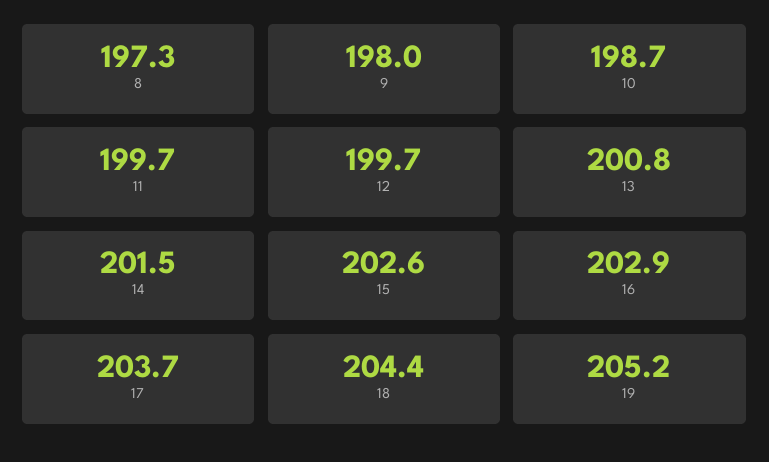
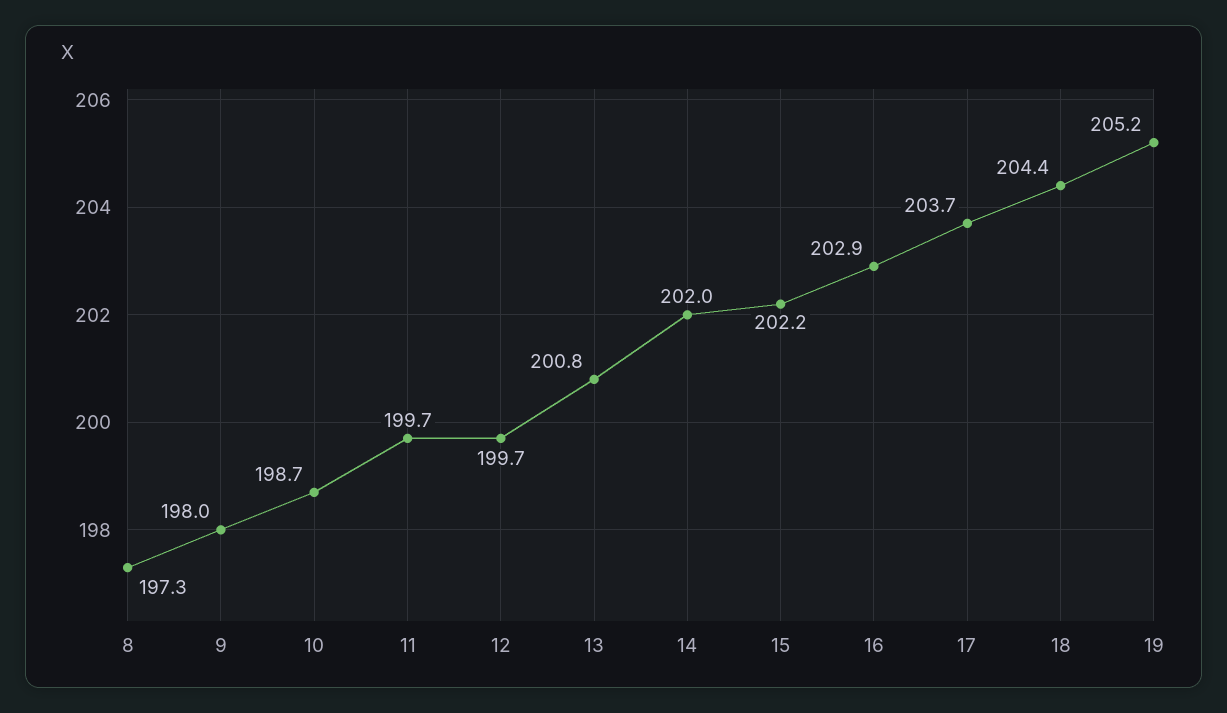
14: 201.5 -> 202
15: 202.6 -> 202.2

